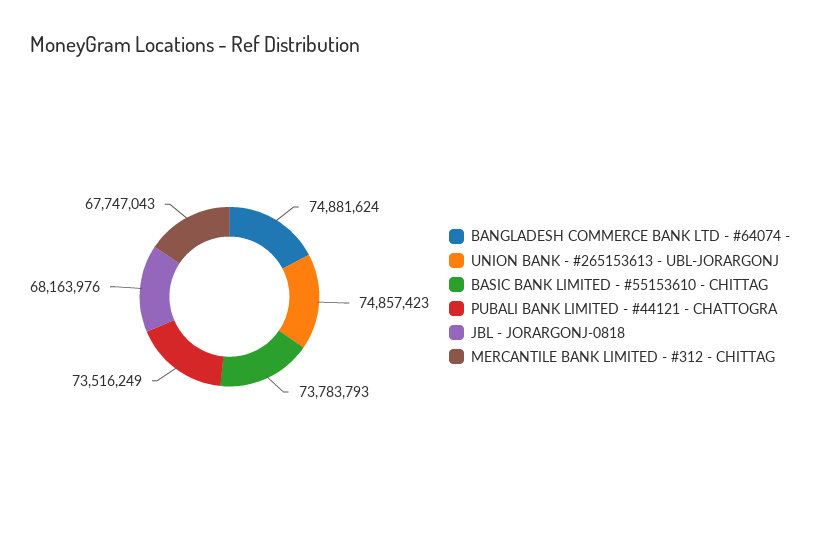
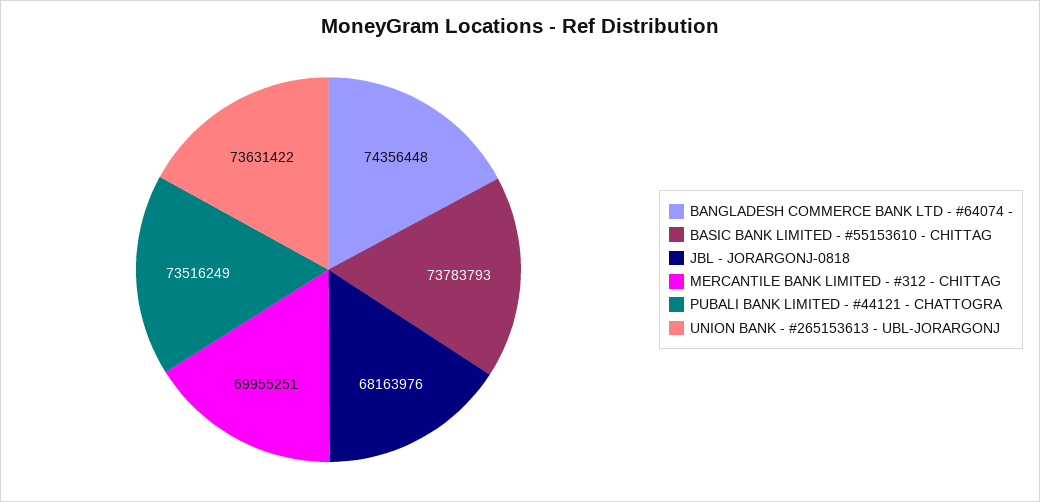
BANGLADESH COMMERCE BANK LTD - #64074 -: 74881624 -> 74356448
UNION BANK - #265153613 - UBL-JORARGONJ: 74857423 -> 73631422
MERCANTILE BANK LIMITED - #312 - CHITTAG: 67747043 -> 69955251

